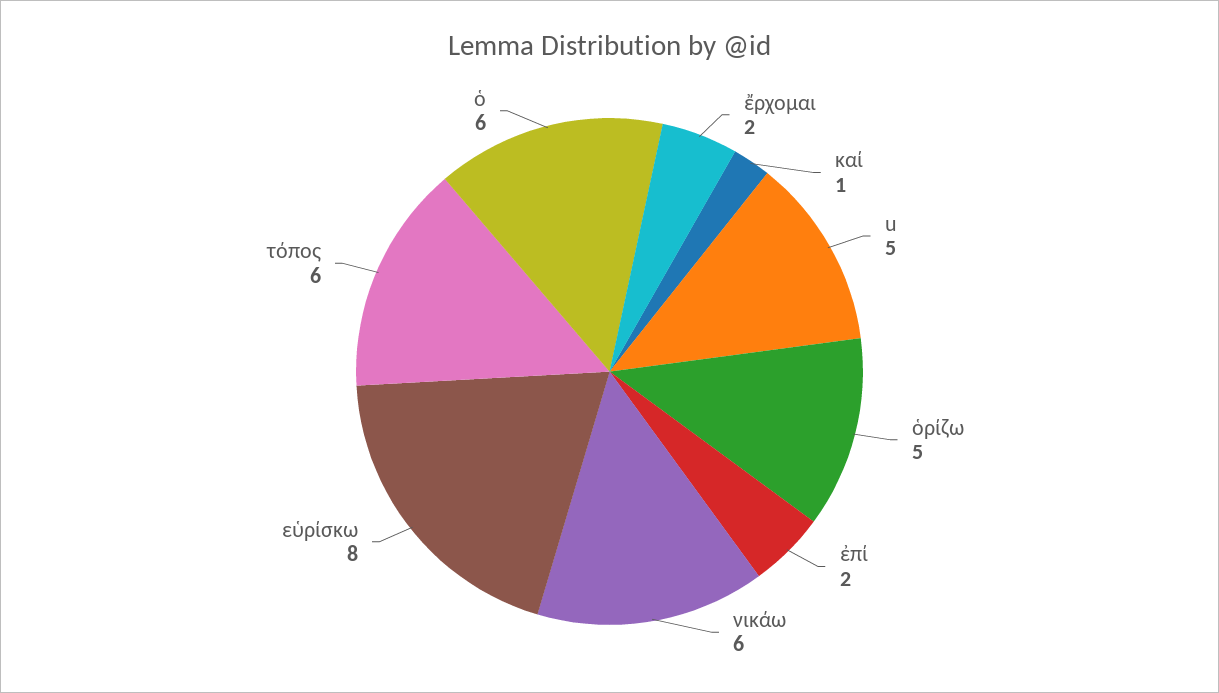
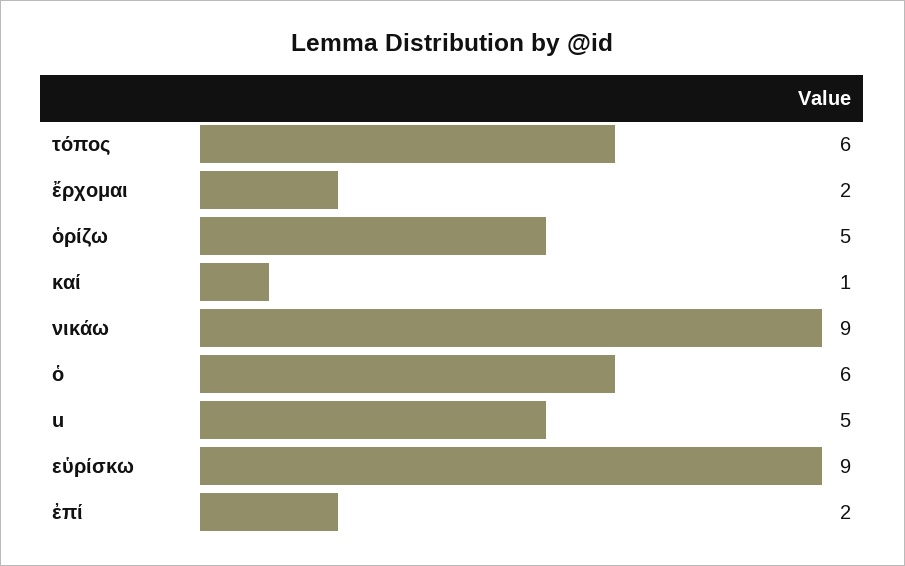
νικάω: 6 -> 9
εὑρίσκω: 8 -> 9

